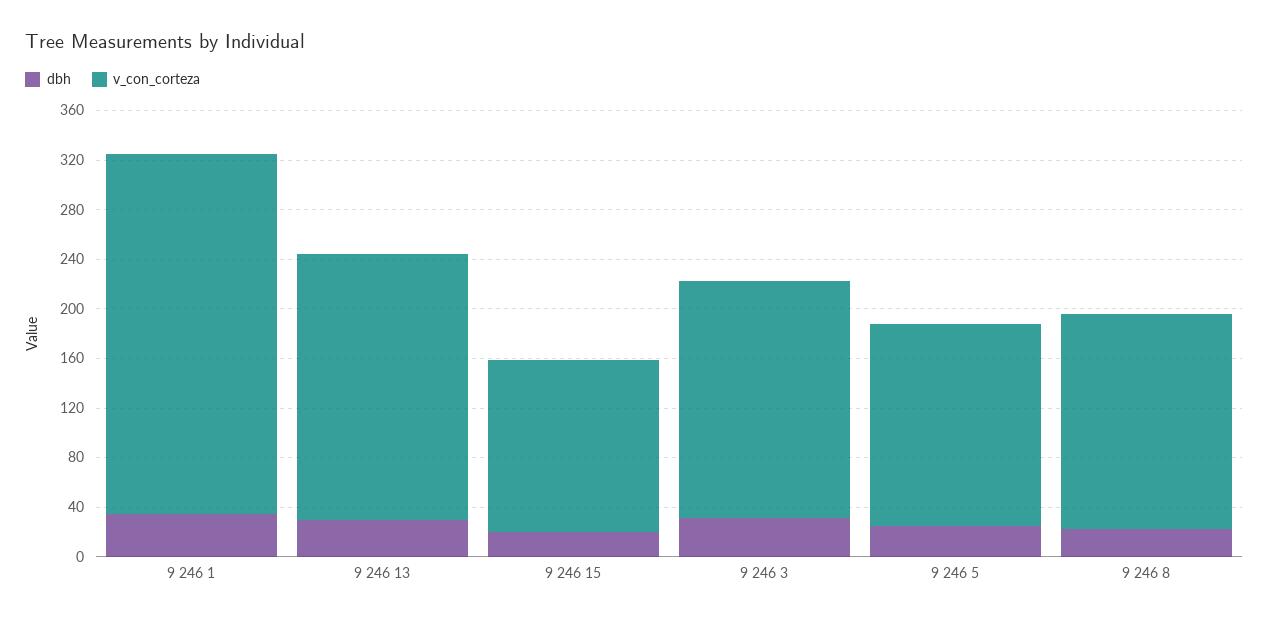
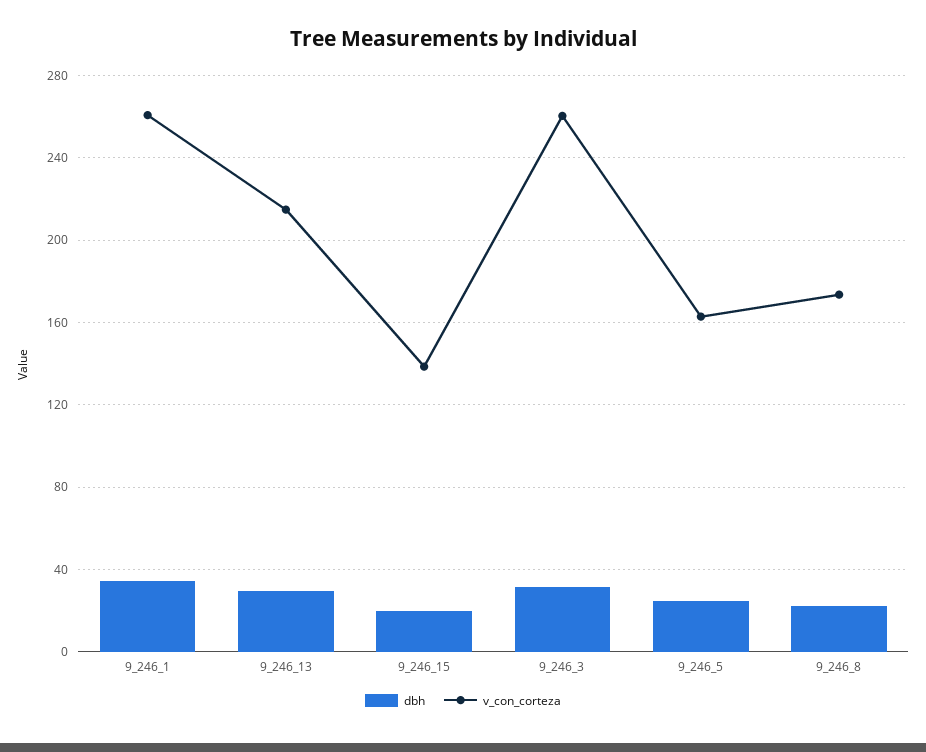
v_con_corteza, 9 246 1: 290 -> 260
v_con_corteza, 9 246 3: 190 -> 260

